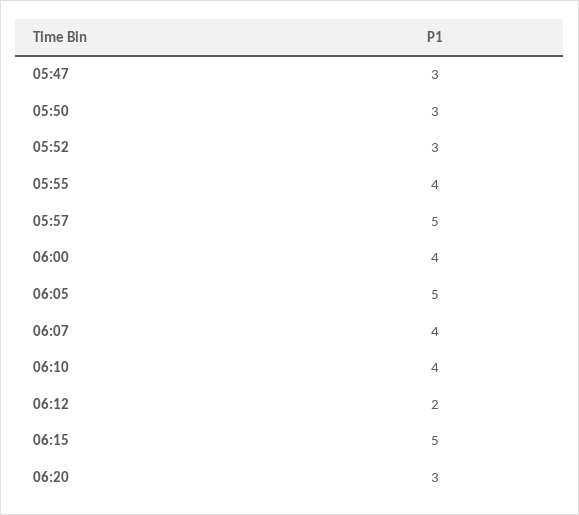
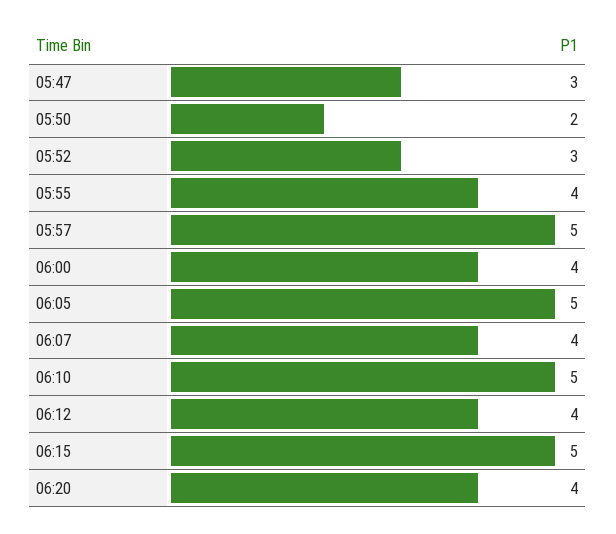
05:50: 3 -> 2
06:10: 4 -> 5
06:12: 2 -> 4
06:20: 3 -> 4

